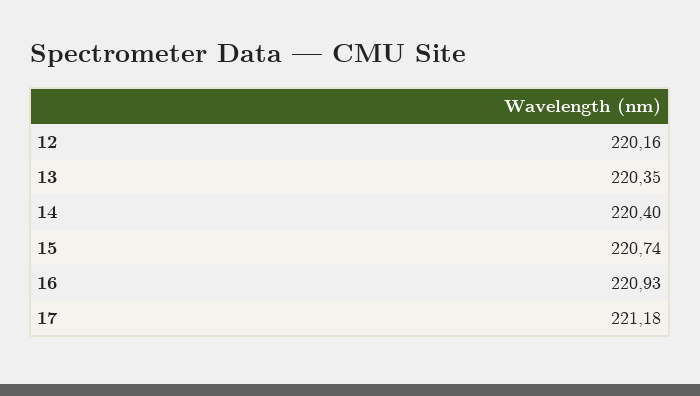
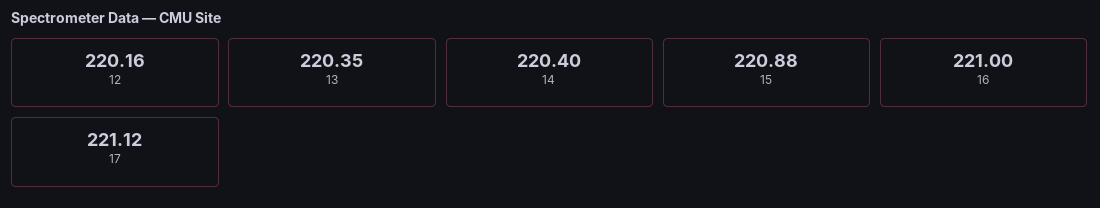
15: 220.74 -> 220.88
16: 220.93 -> 221
17: 221.18 -> 221.12

